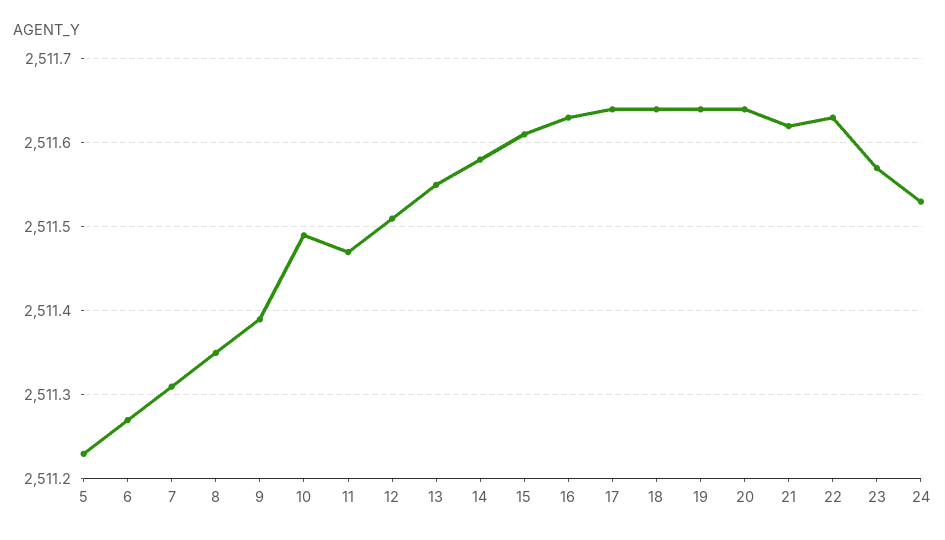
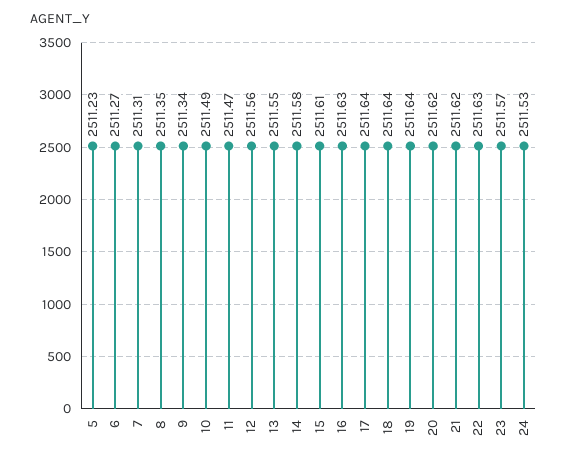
9: 2511.39 -> 2511.34
12: 2511.51 -> 2511.56
20: 2511.64 -> 2511.62

